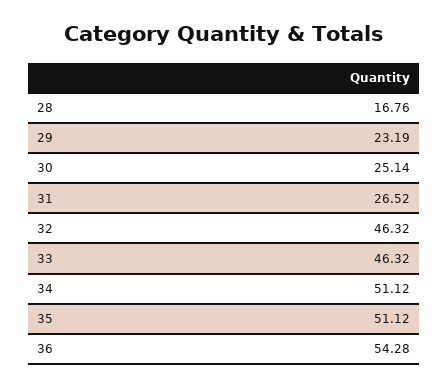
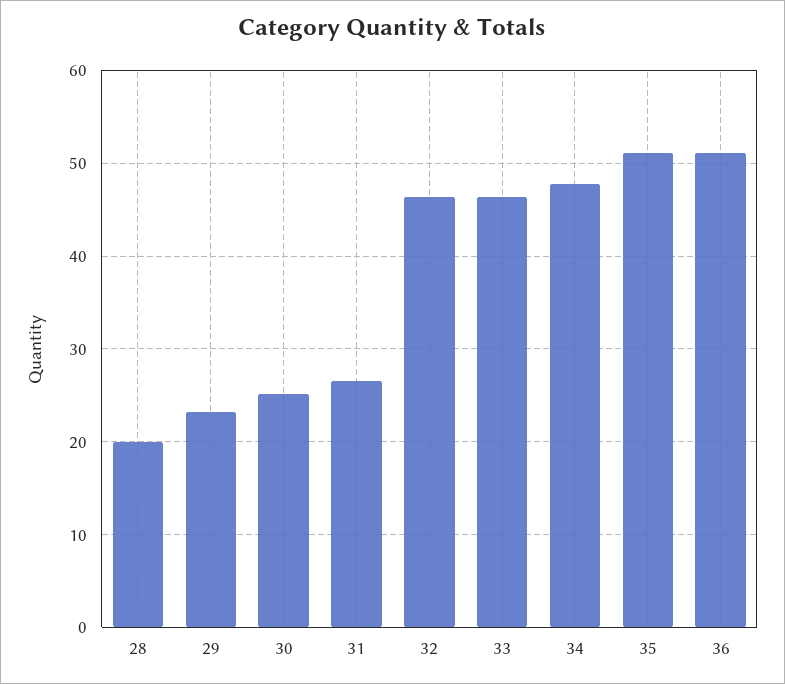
28: 16.76 -> 20
34: 51.12 -> 48
36: 54.28 -> 51

